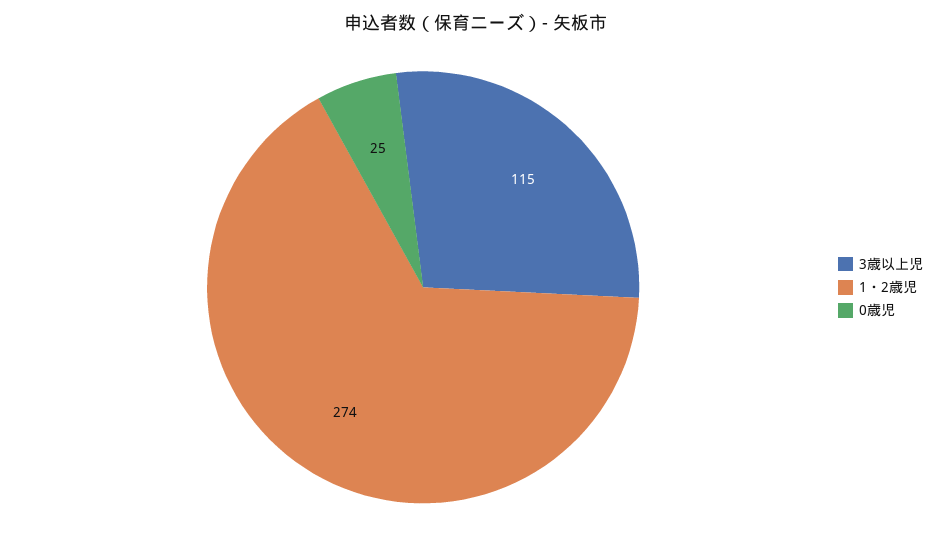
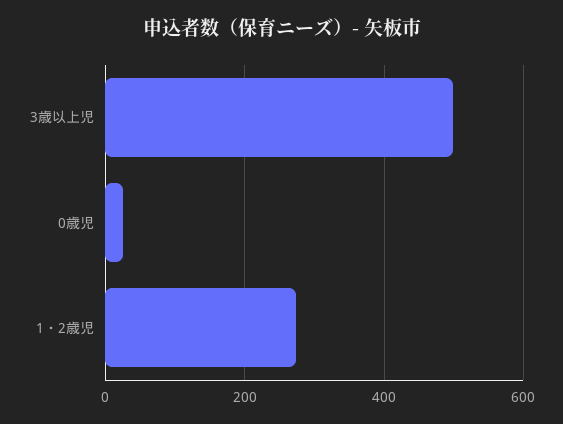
3歳以上児: 115 -> 500

